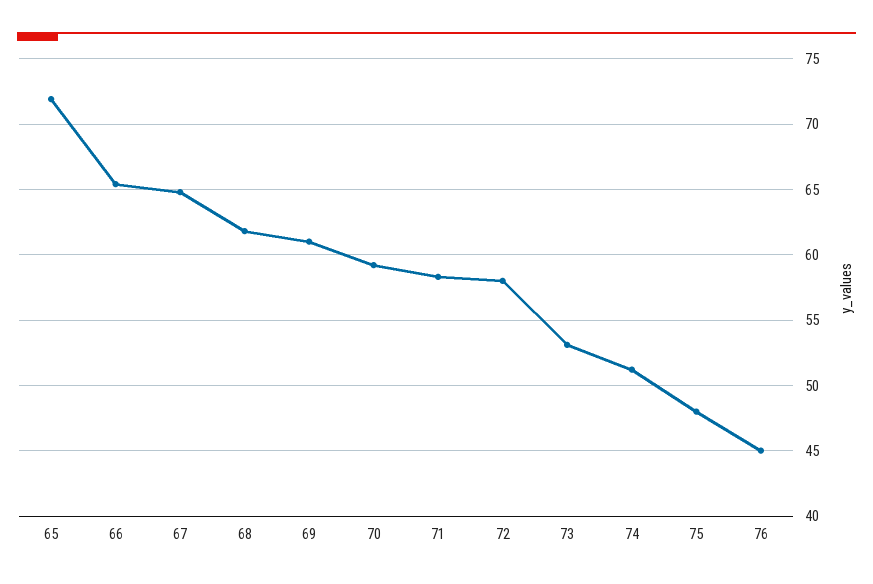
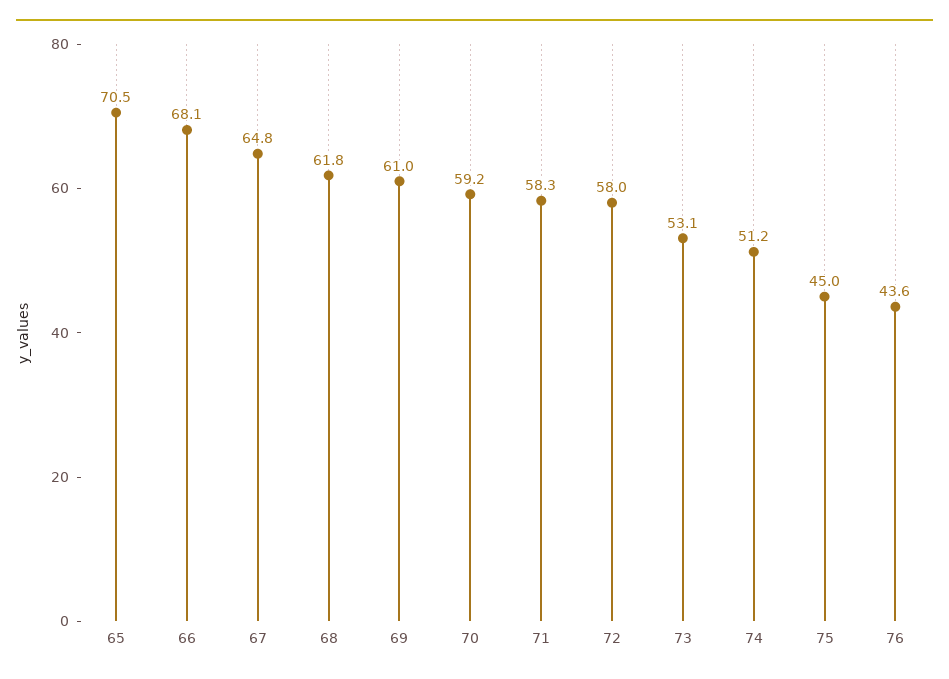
65: 72 -> 70.5
66: 65.5 -> 68.1
75: 48 -> 45
76: 45 -> 43.6

